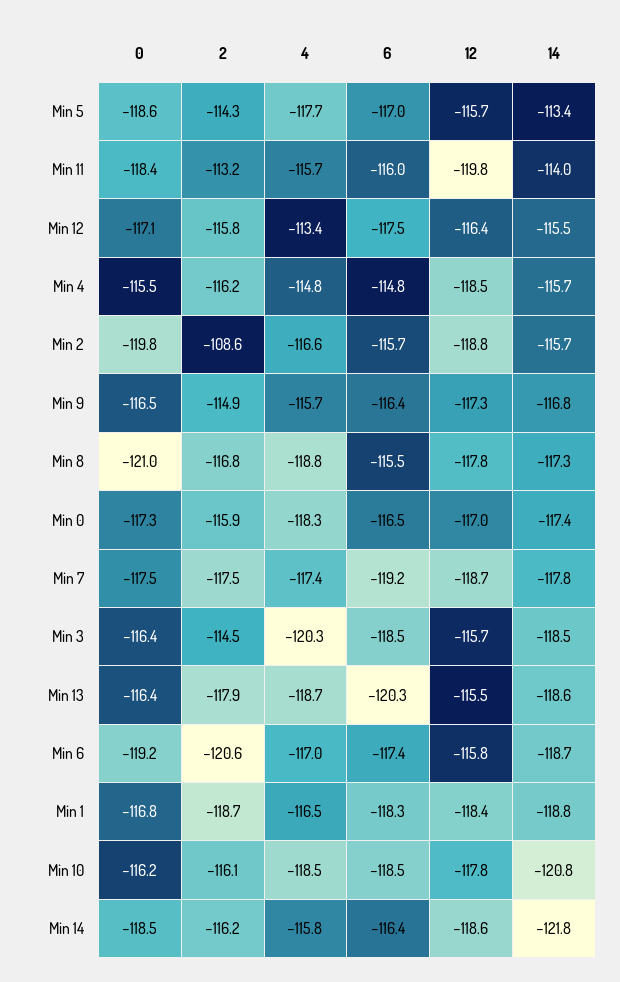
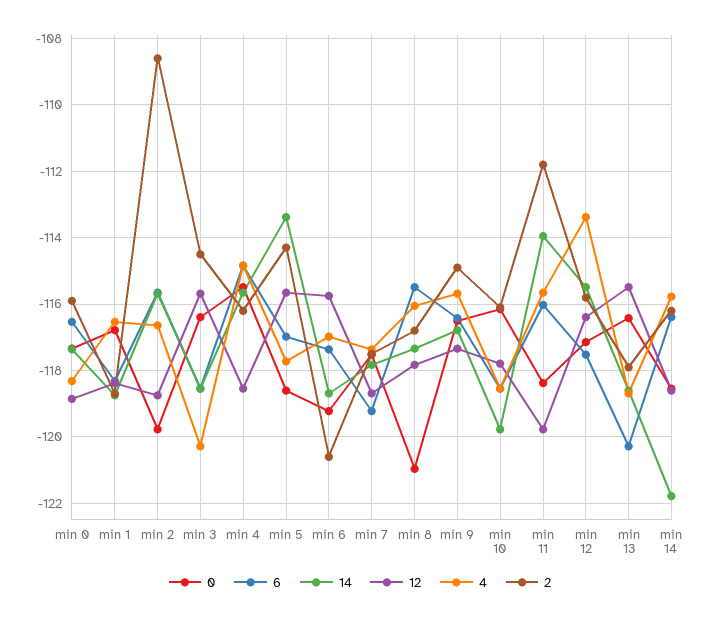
2, Min 11: -113.2 -> -111.8
4, Min 8: -118.8 -> -116
12, Min 0: -117 -> -118.8
14, Min 10: -120.8 -> -119.8

